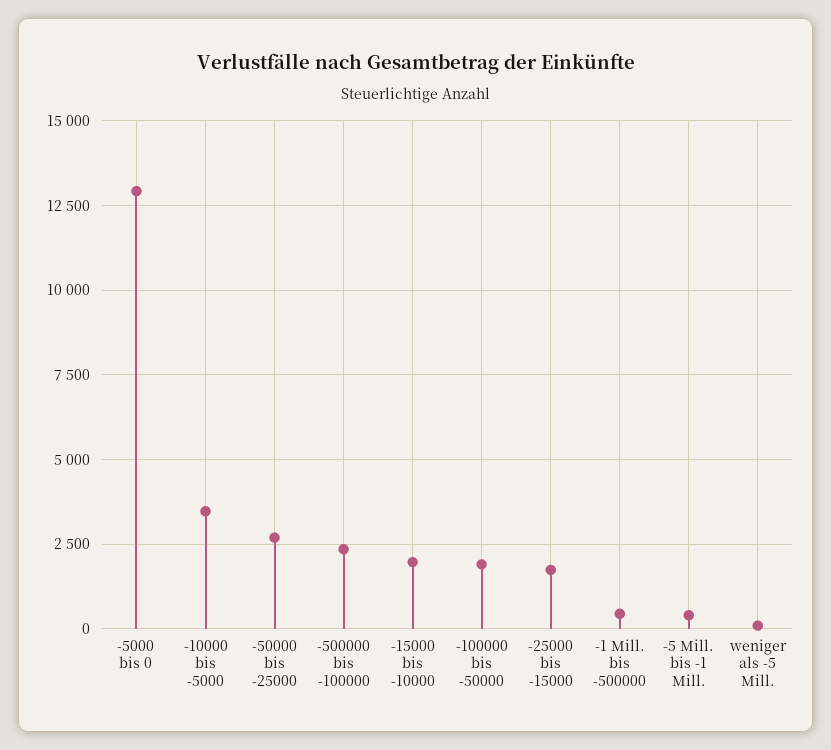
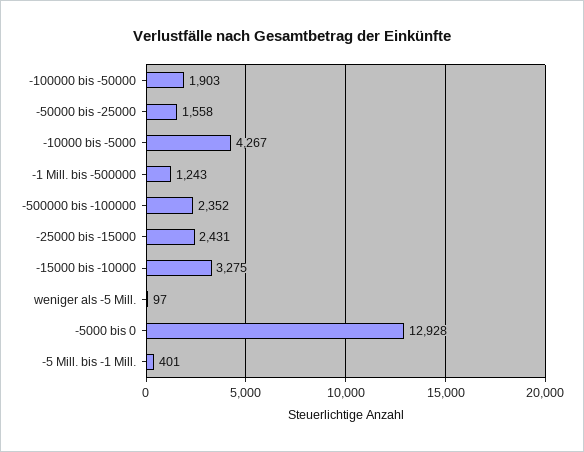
-10000 bis -5000: 3500 -> 4267
-50000 bis -25000: 2750 -> 1558
-15000 bis -10000: 2000 -> 3275
-25000 bis -15000: 1750 -> 2431
-1 Mill. bis -500000: 500 -> 1243

